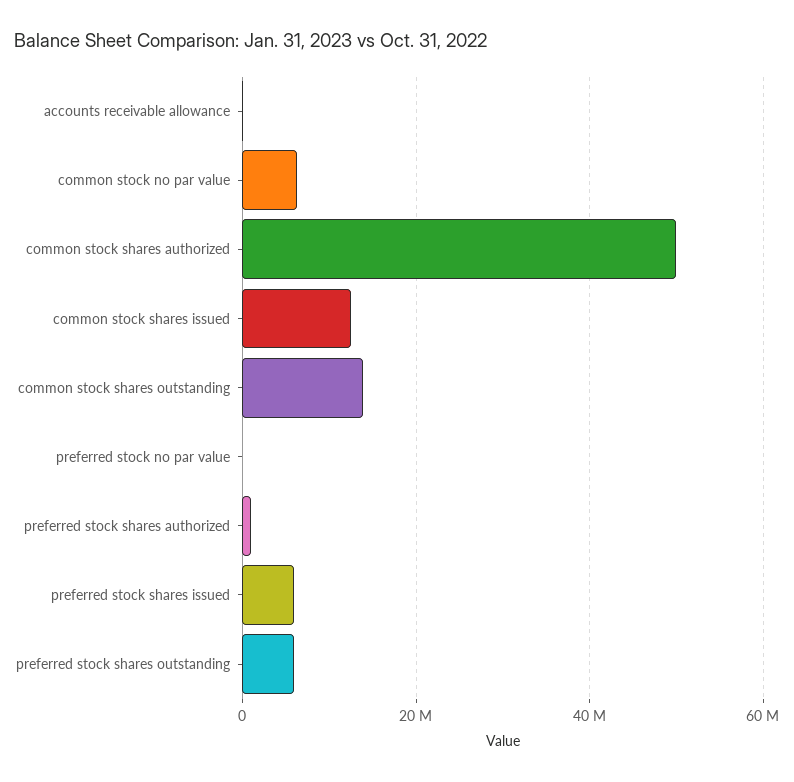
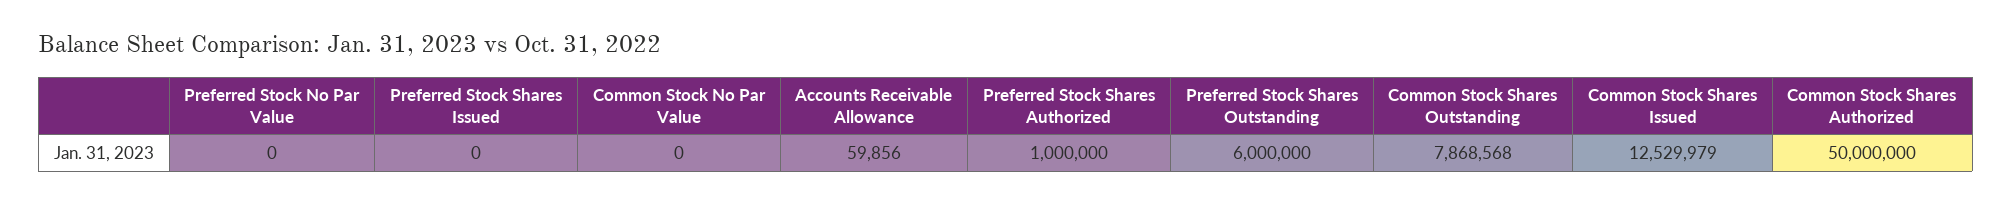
common stock no par value: 6000000 -> 0
common stock shares outstanding: 14000000 -> 7868568
preferred stock shares issued: 6000000 -> 0

